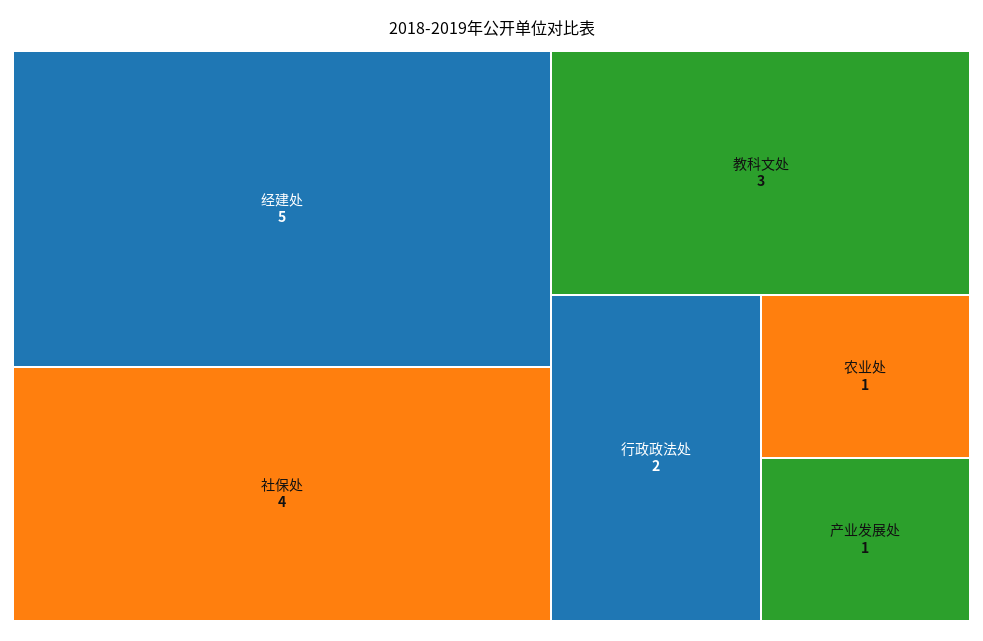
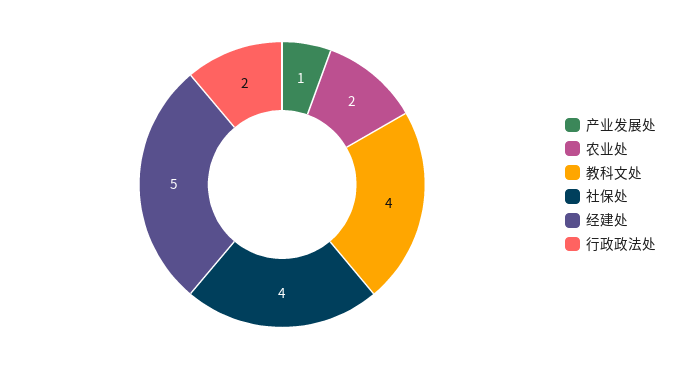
教科文处: 3 -> 4
农业处: 1 -> 2

